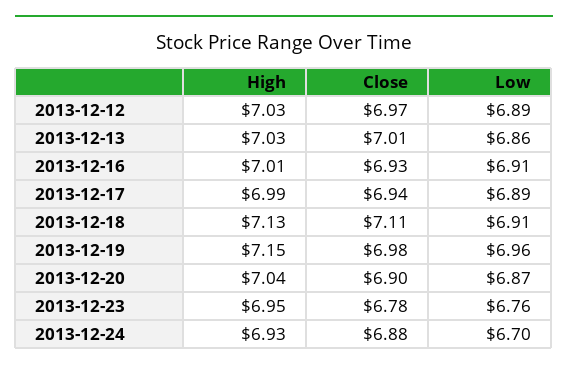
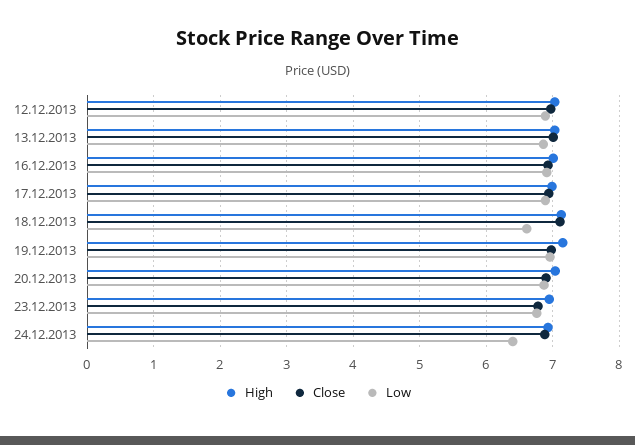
Low, 2013-12-18: 6.91 -> 6.6
Low, 2013-12-24: 6.7 -> 6.4

